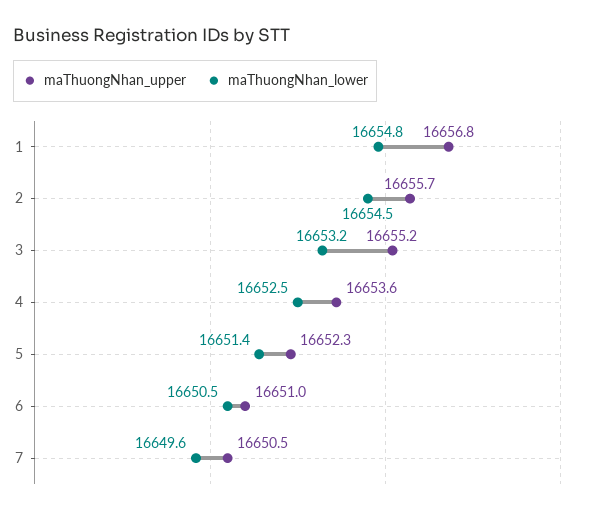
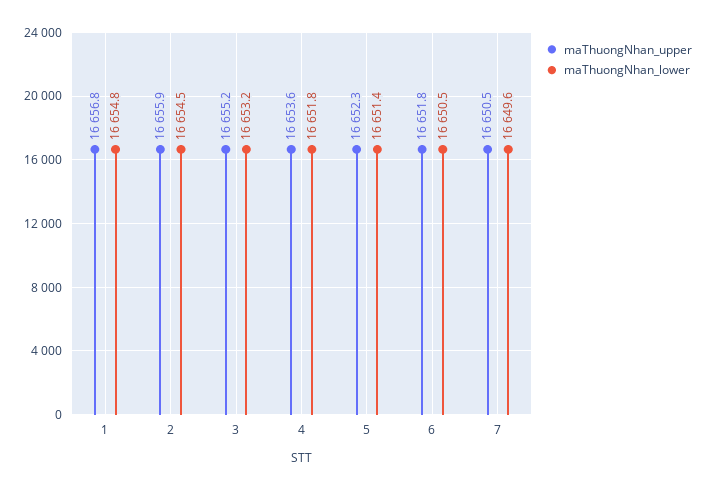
maThuongNhan_upper, 2: 16655.7 -> 16655.9
maThuongNhan_lower, 4: 16652.5 -> 16651.8
maThuongNhan_upper, 6: 16651 -> 16651.8

